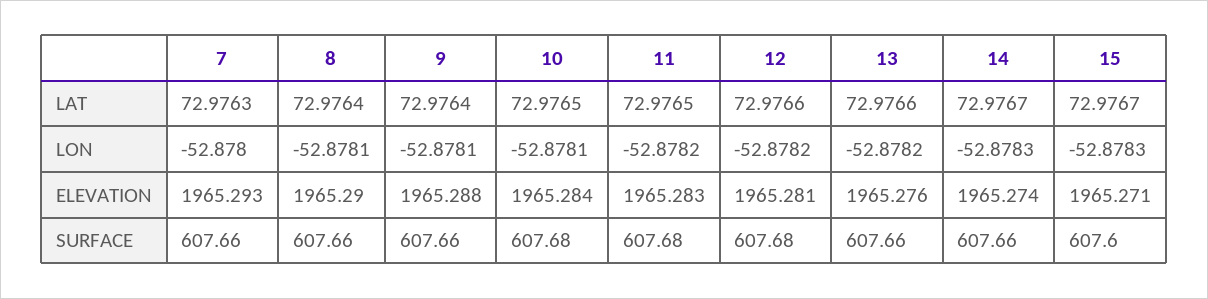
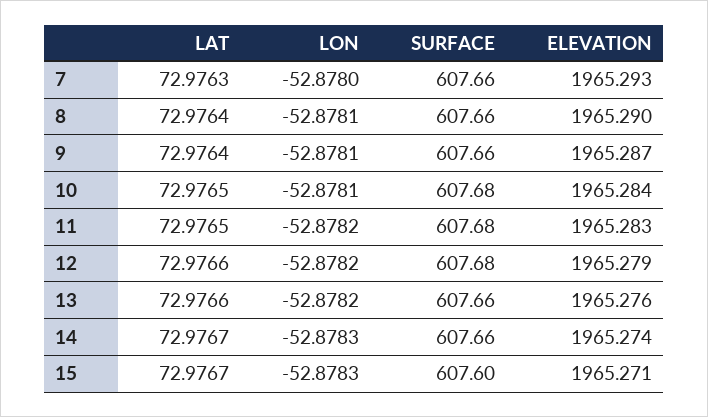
9, ELEVATION: 1965.288 -> 1965.287
12, ELEVATION: 1965.281 -> 1965.279

